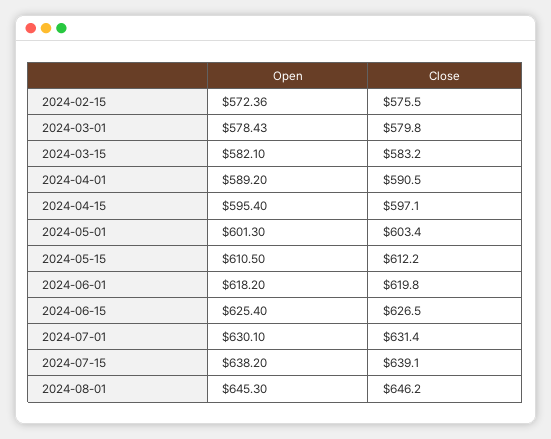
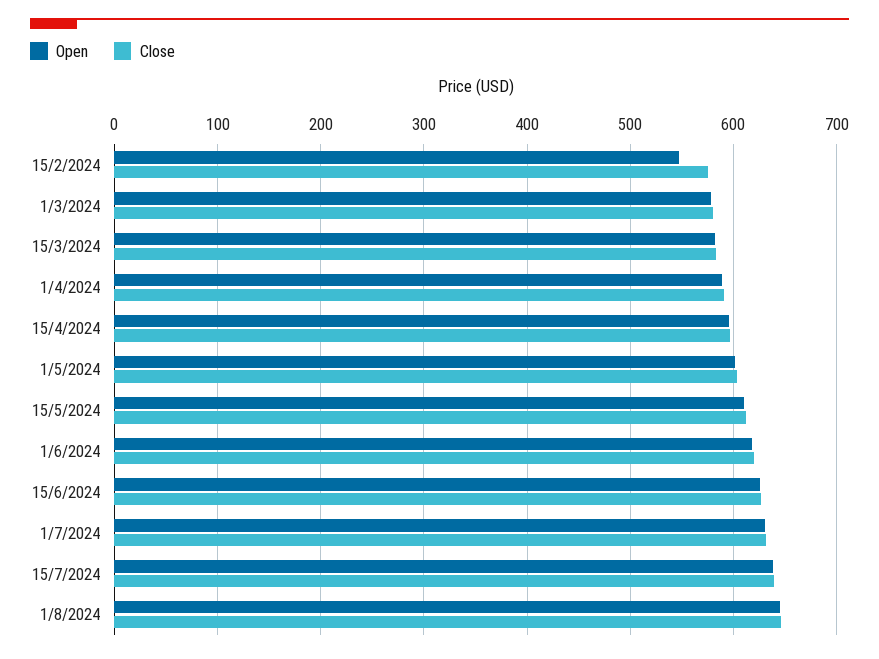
Open, 2024-02-15: 572.36 -> 550

